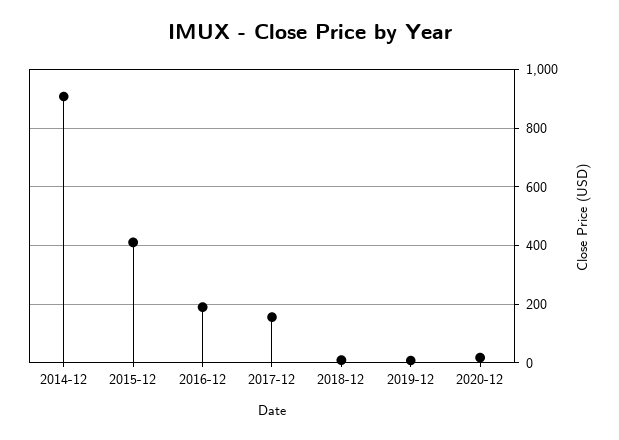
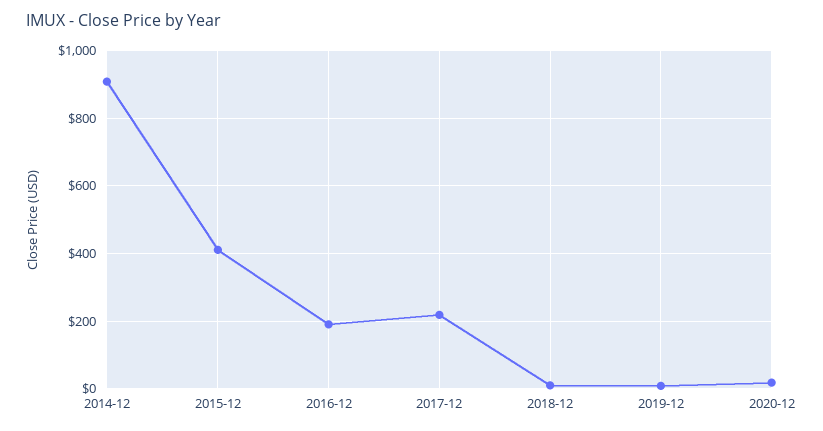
2017-12: 150 -> 220

